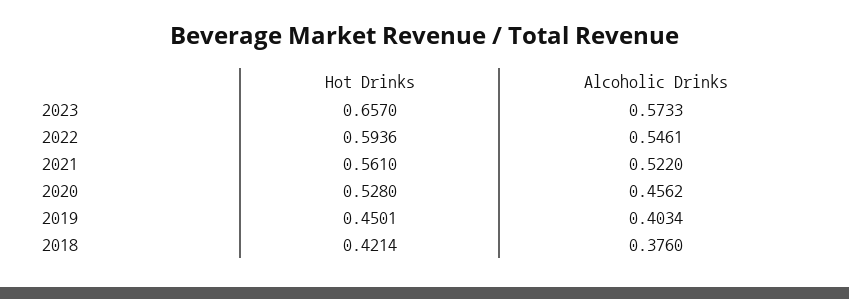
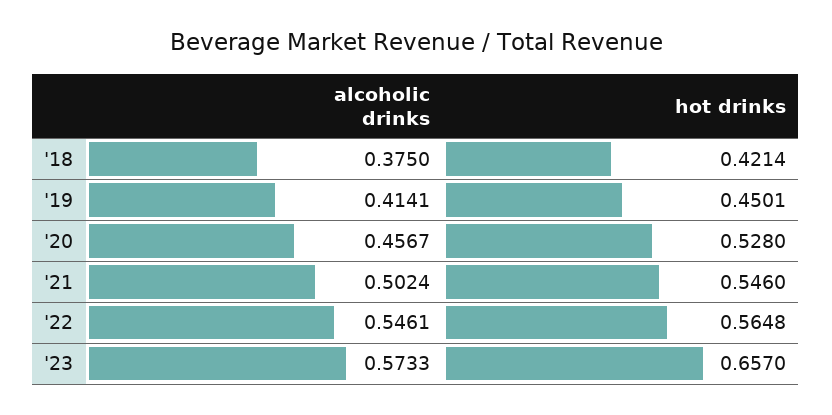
Hot Drinks, 2022: 0.5936 -> 0.5648
Hot Drinks, 2021: 0.561 -> 0.546
Alcoholic Drinks, 2021: 0.522 -> 0.5024
Alcoholic Drinks, 2020: 0.4562 -> 0.4567
Alcoholic Drinks, 2019: 0.4034 -> 0.4141
Alcoholic Drinks, 2018: 0.376 -> 0.375

